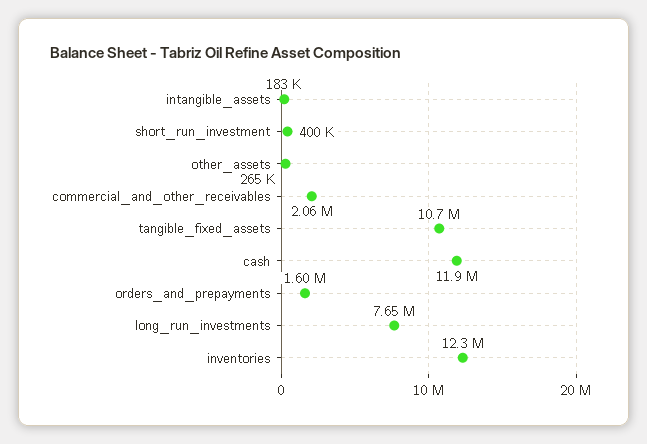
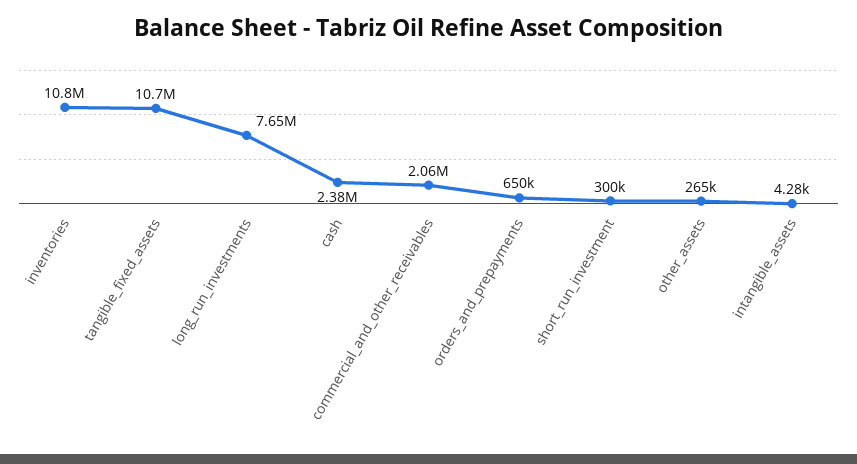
intangible_assets: 183000 -> 4280
short_run_investment: 400000 -> 300000
cash: 11900000 -> 2380000
orders_and_prepayments: 1600000 -> 650000
inventories: 12300000 -> 10800000

